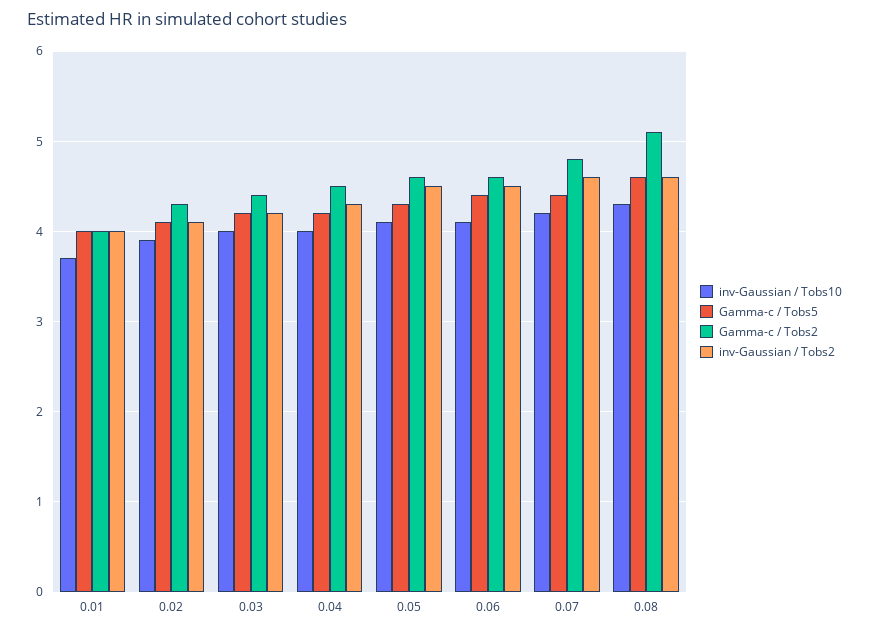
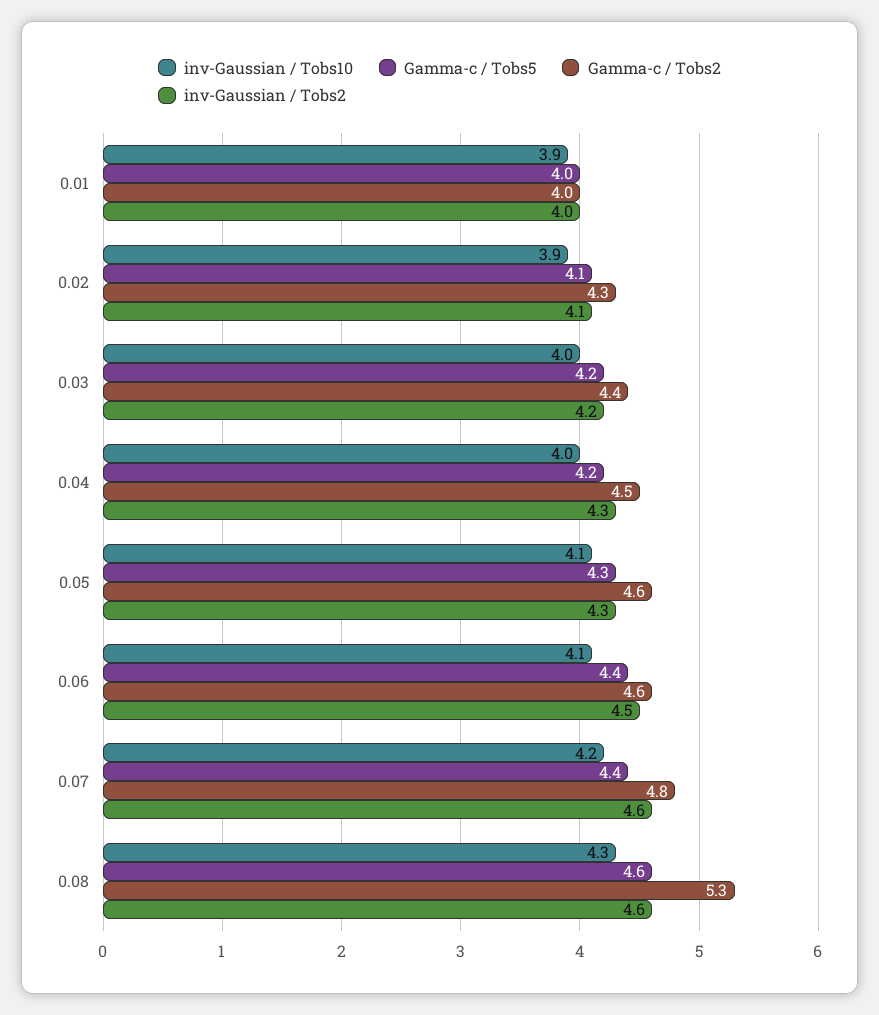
inv-Gaussian / Tobs10, 0.01: 3.7 -> 3.9
inv-Gaussian / Tobs2, 0.05: 4.5 -> 4.3
Gamma-c / Tobs2, 0.08: 5.1 -> 5.3

